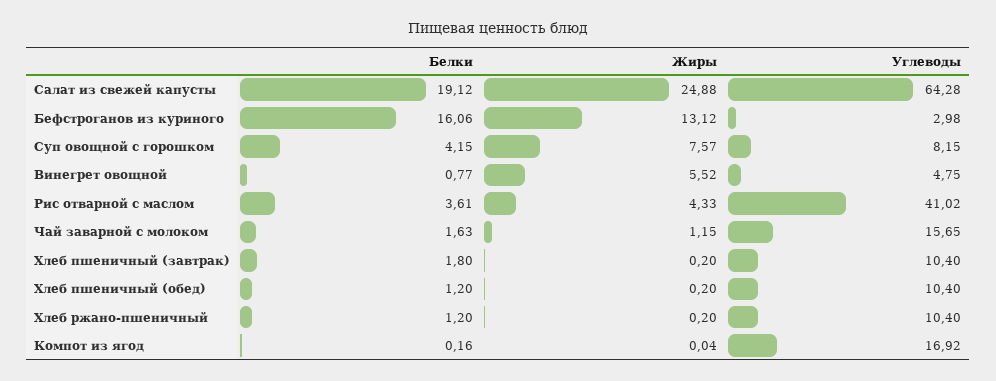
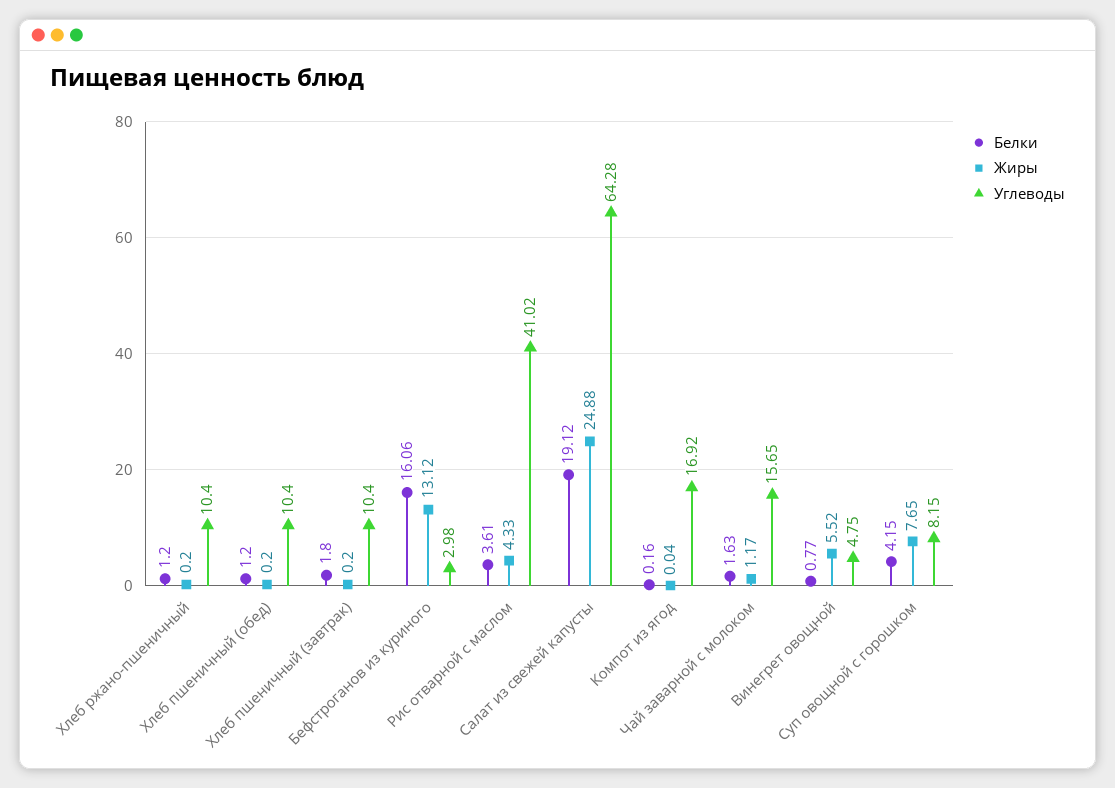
Жиры, Суп овощной с горошком: 7.57 -> 7.65
Жиры, Чай заварной с молоком: 1.15 -> 1.17

